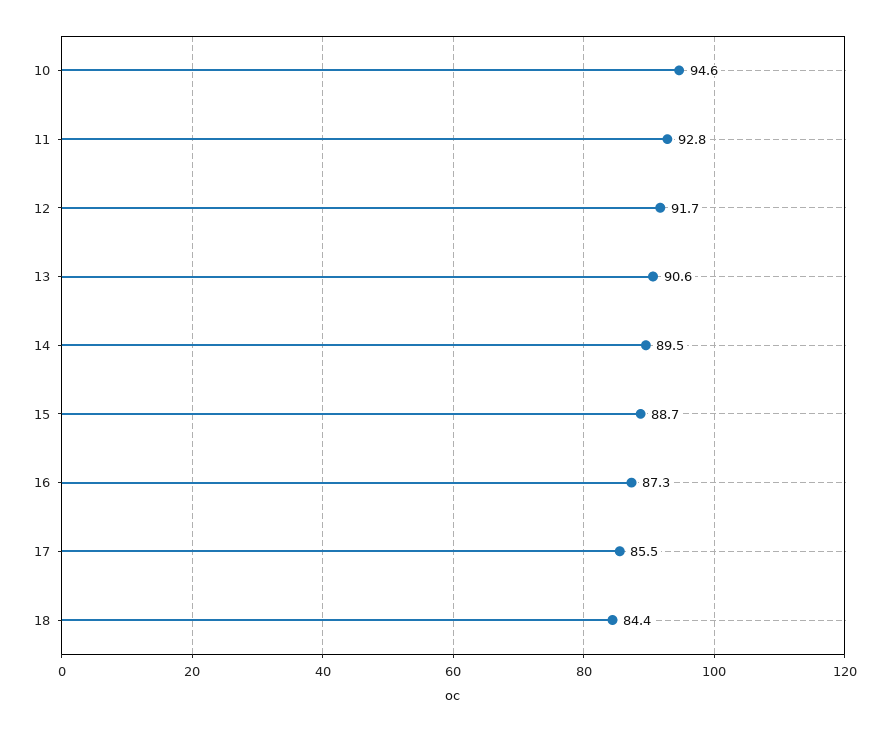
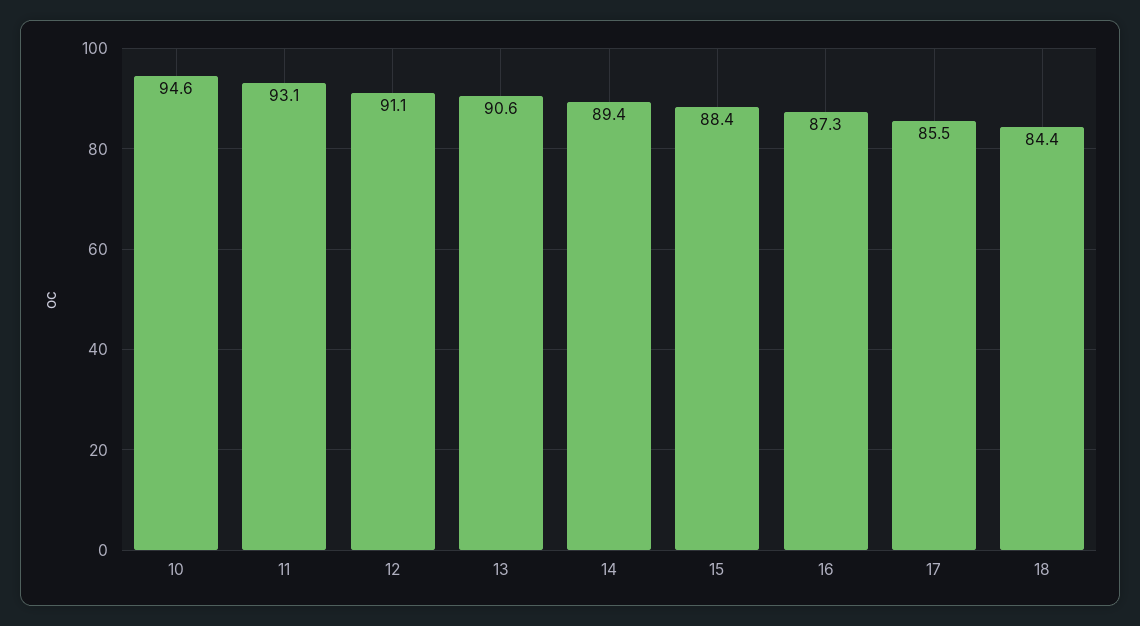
11: 92.8 -> 93.1
12: 91.7 -> 91.1
14: 89.5 -> 89.4
15: 88.7 -> 88.4

